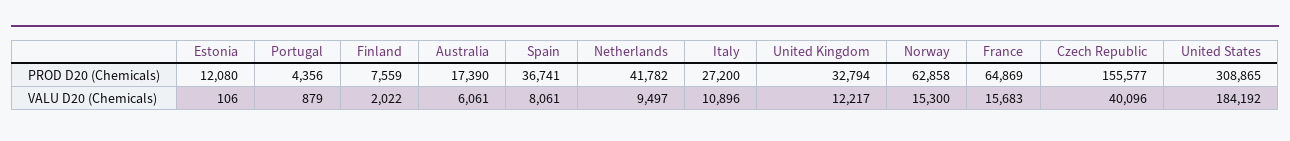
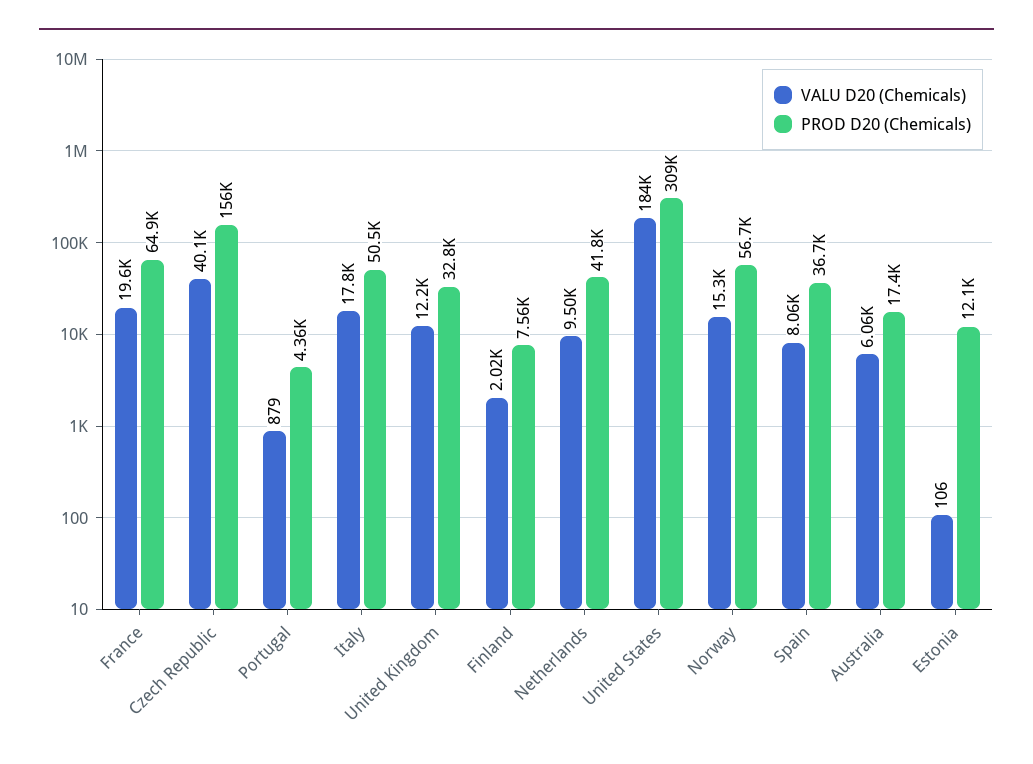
PROD D20 (Chemicals), Italy: 27200 -> 50500
PROD D20 (Chemicals), Norway: 62858 -> 56700
VALU D20 (Chemicals), Italy: 10896 -> 17800
VALU D20 (Chemicals), France: 15683 -> 19600

